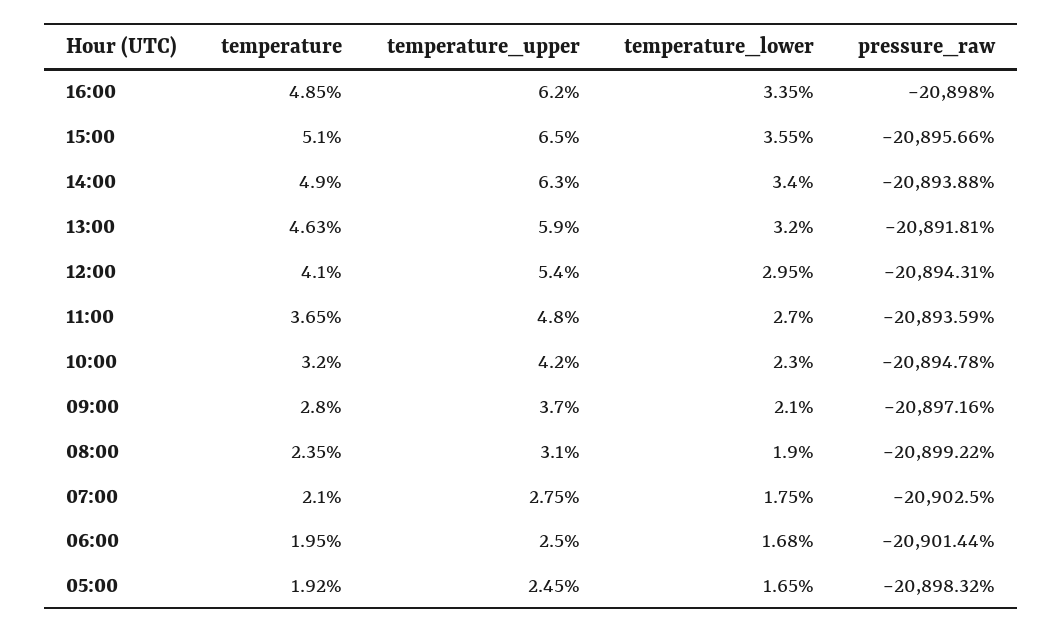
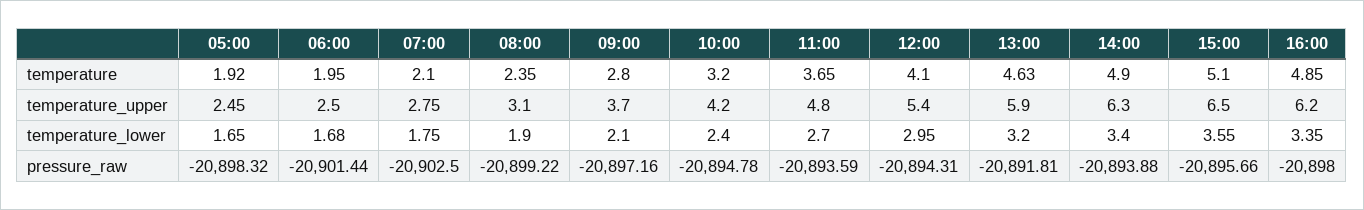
temperature_lower, 10:00: 2.3 -> 2.4

